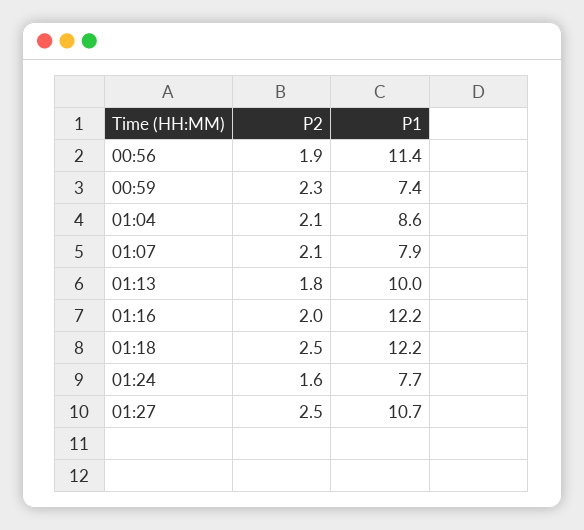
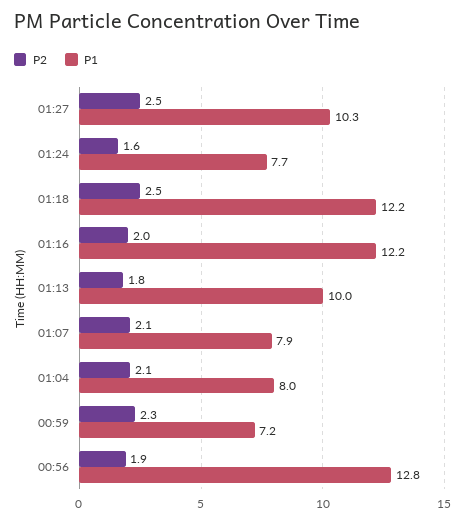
P1, 00:56: 11.4 -> 12.8
P1, 00:59: 7.4 -> 7.2
P1, 01:04: 8.6 -> 8
P1, 01:27: 10.7 -> 10.3

